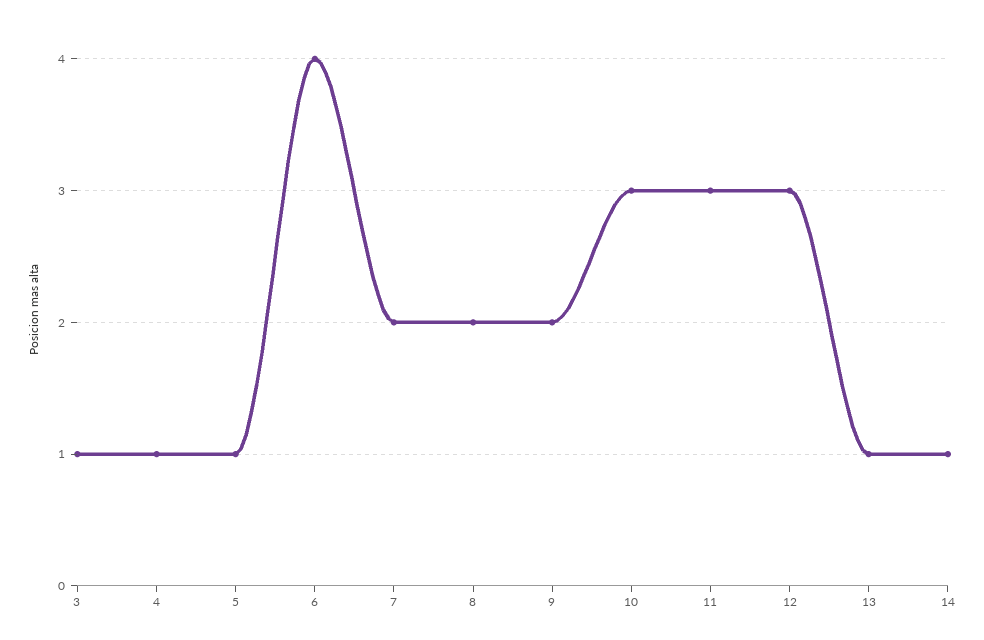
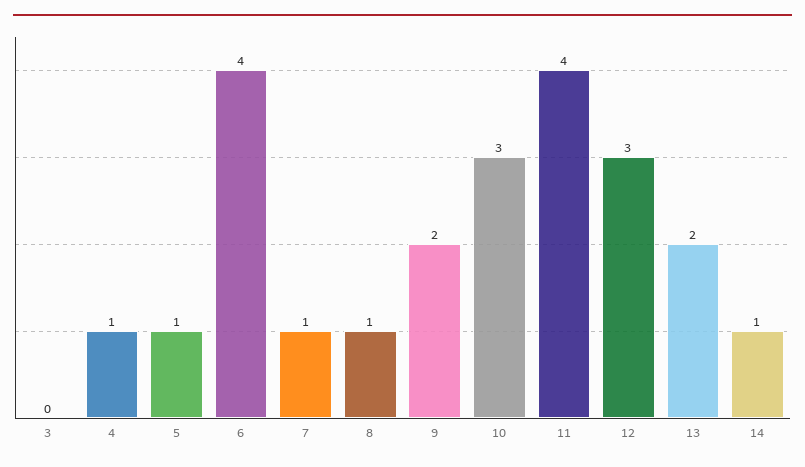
3: 1 -> 0
7: 2 -> 1
8: 2 -> 1
11: 3 -> 4
13: 1 -> 2

